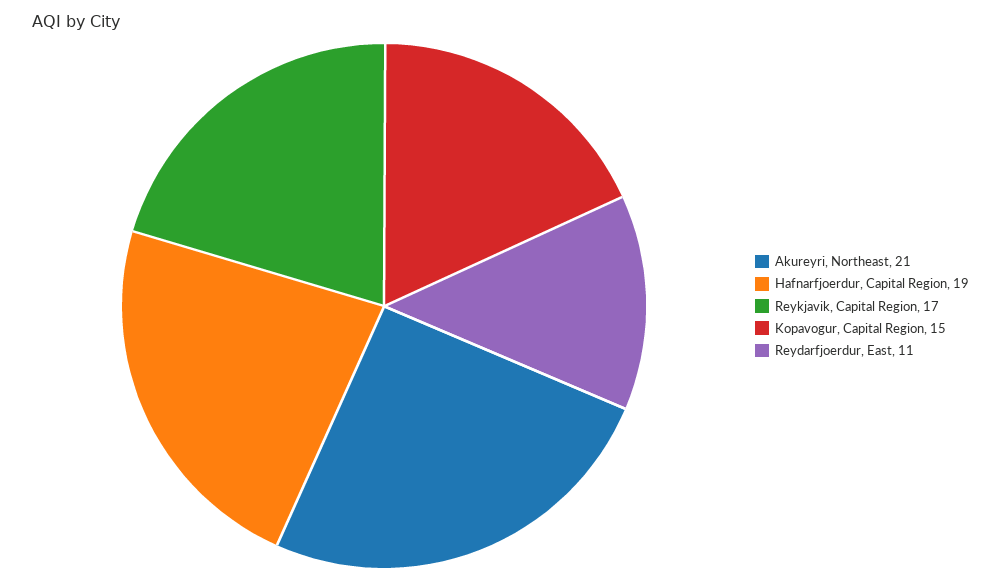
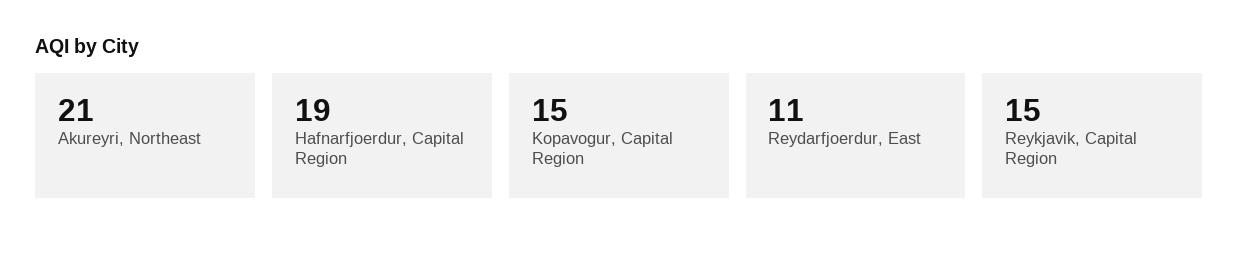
Reykjavik, Capital Region: 17 -> 15

